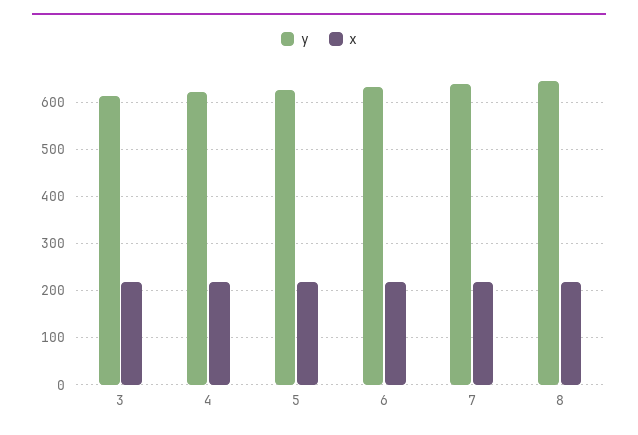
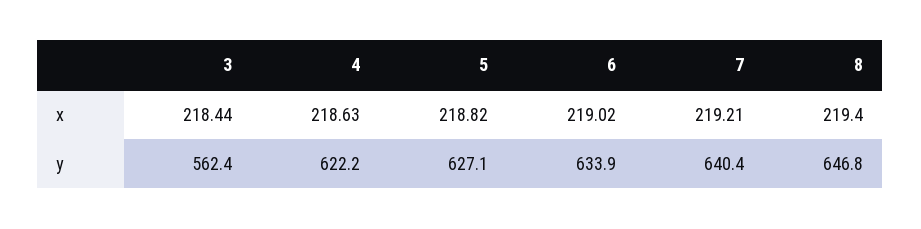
y, 3: 620 -> 562.4

